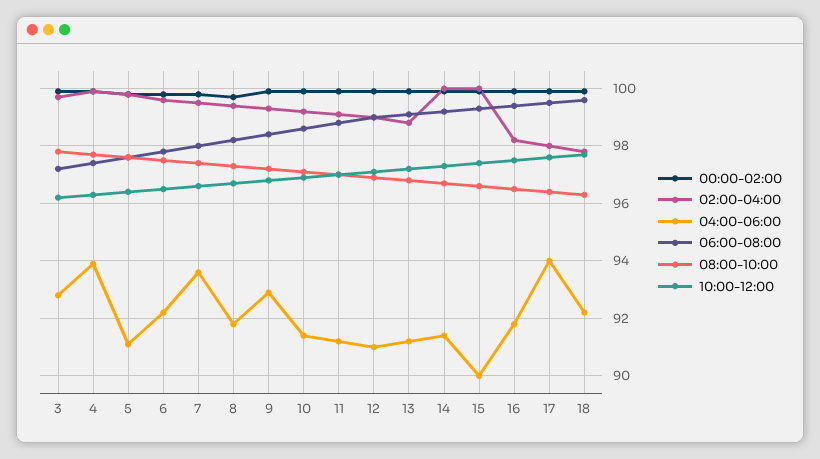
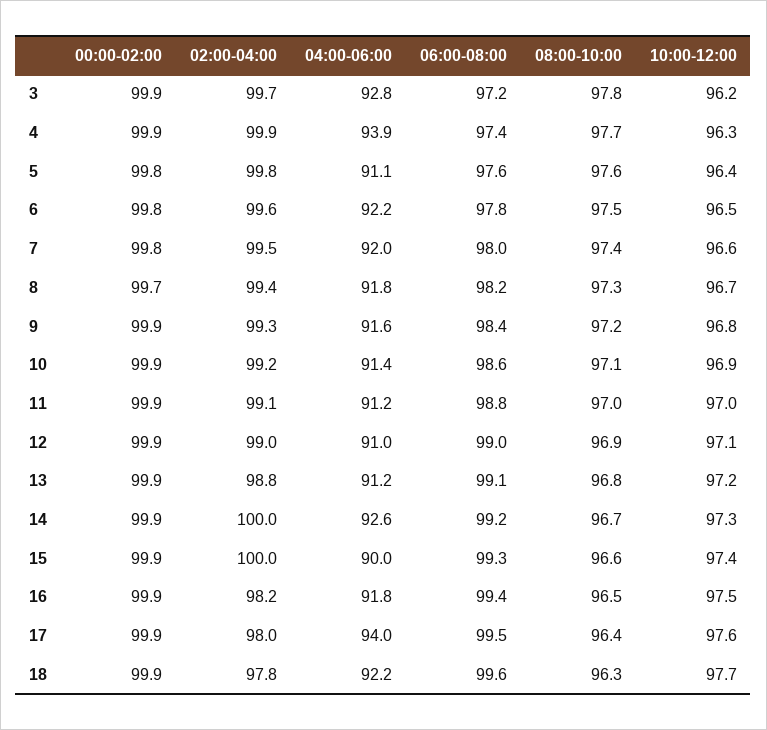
04:00-06:00, 7: 93.5 -> 92
04:00-06:00, 9: 93 -> 91.6
04:00-06:00, 14: 91.5 -> 92.6

